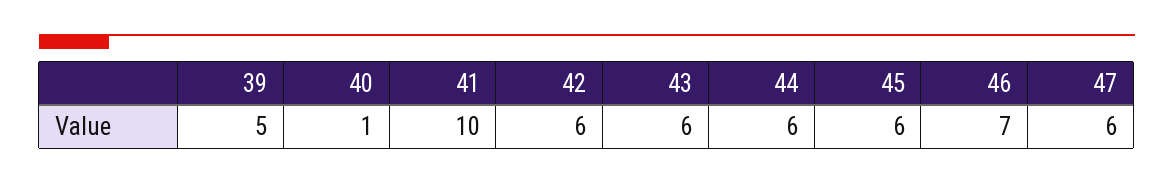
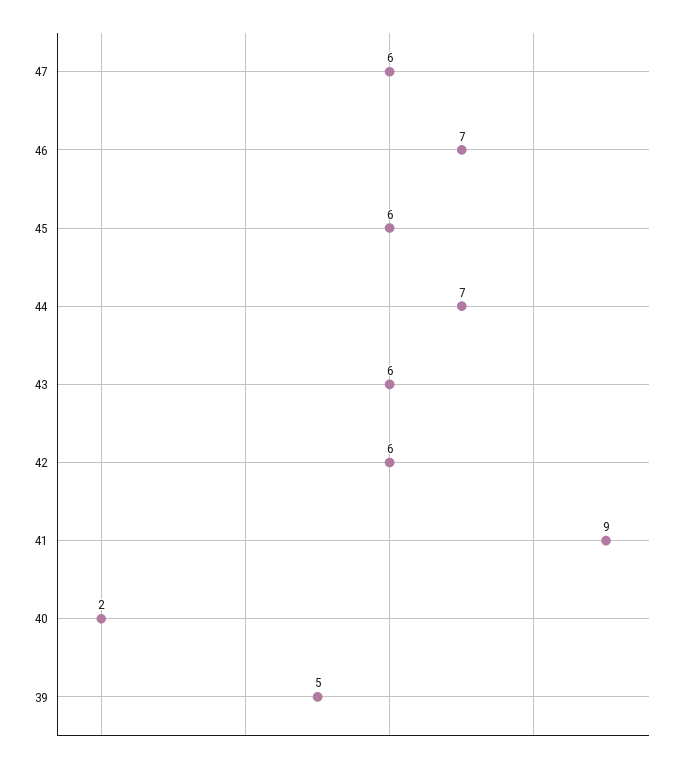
40: 1 -> 2
41: 10 -> 9
44: 6 -> 7

